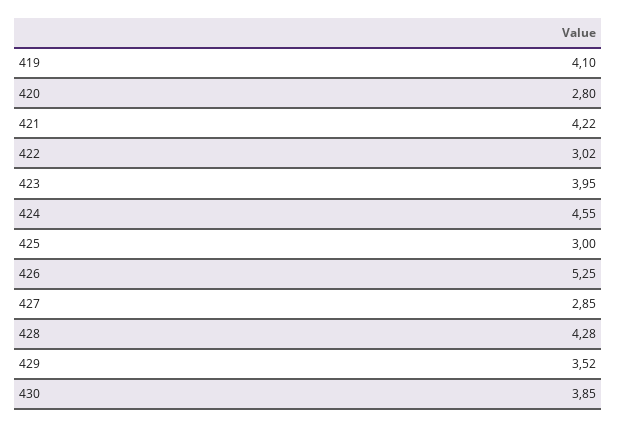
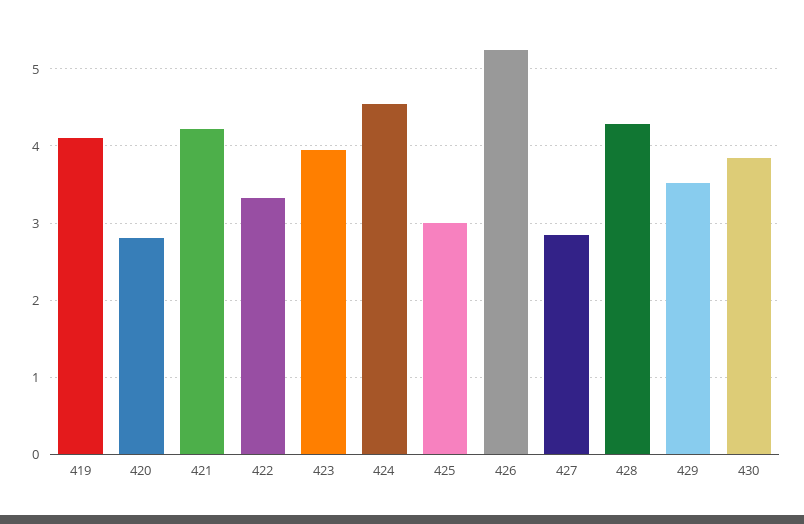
422: 3.02 -> 3.3

